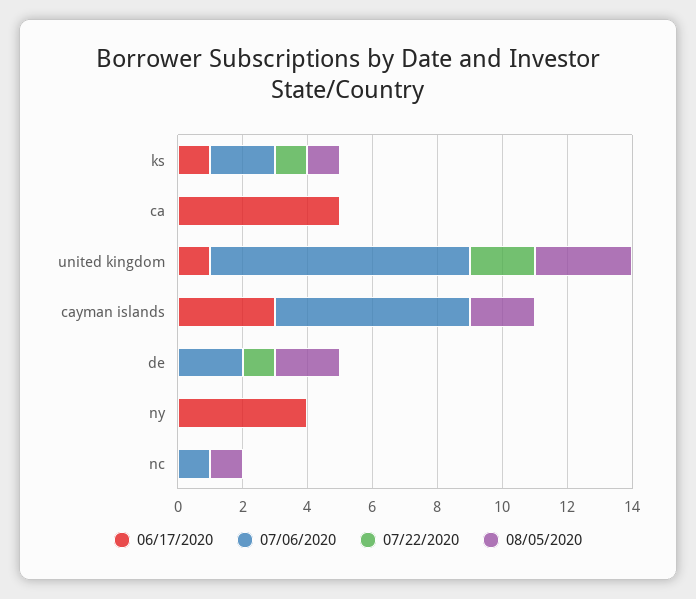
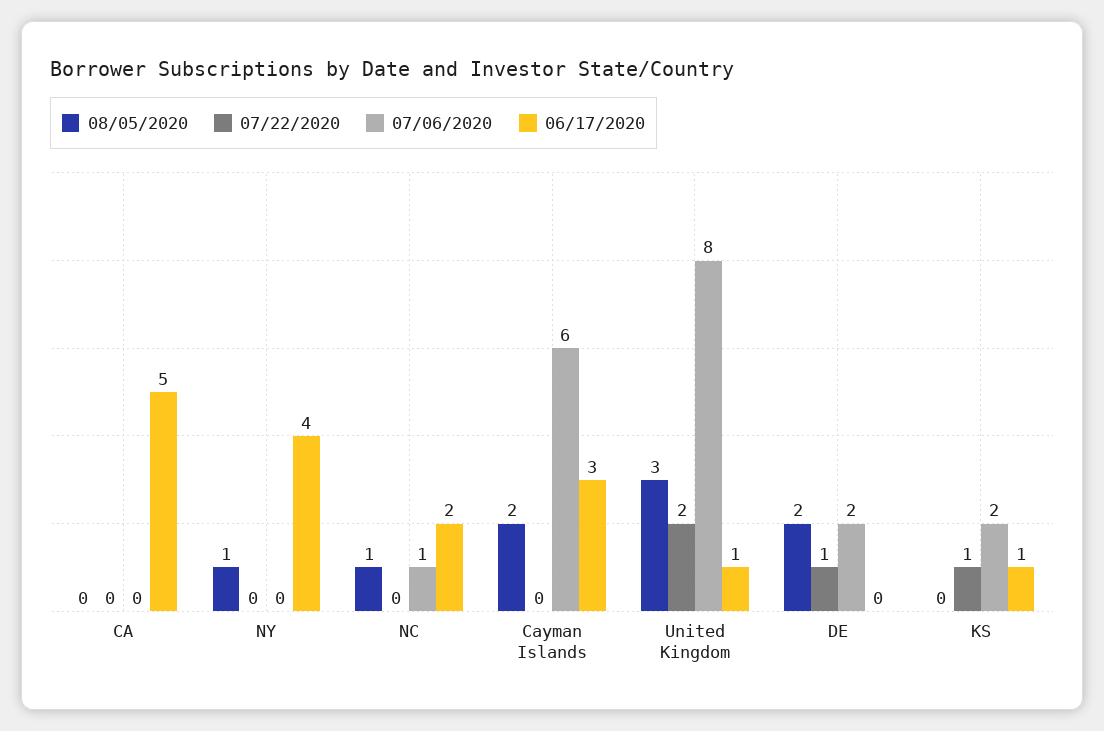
08/05/2020, ks: 1 -> 0
08/05/2020, ny: 0 -> 1
06/17/2020, nc: 0 -> 2

